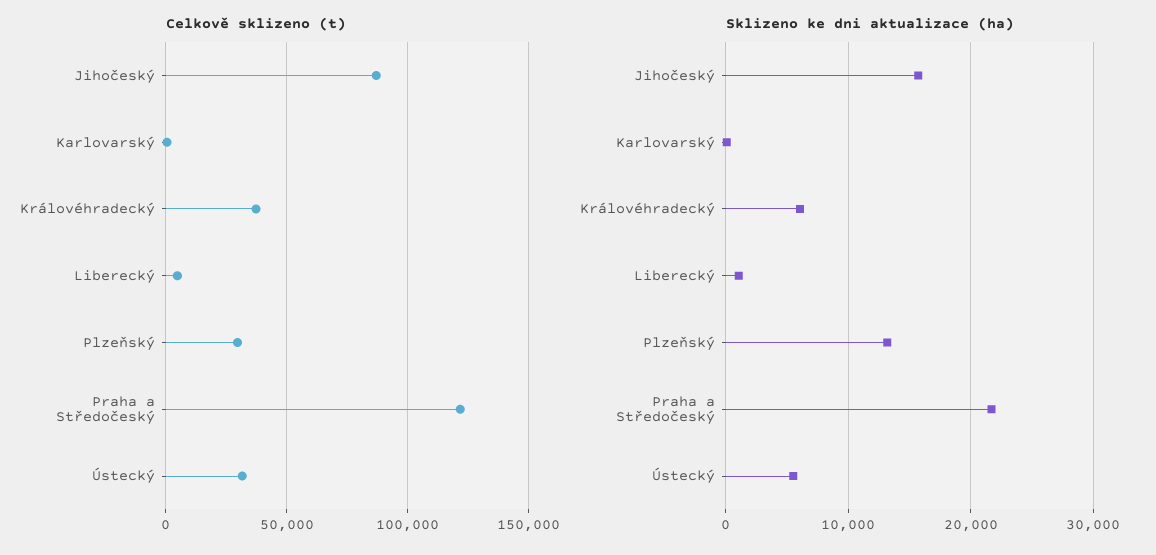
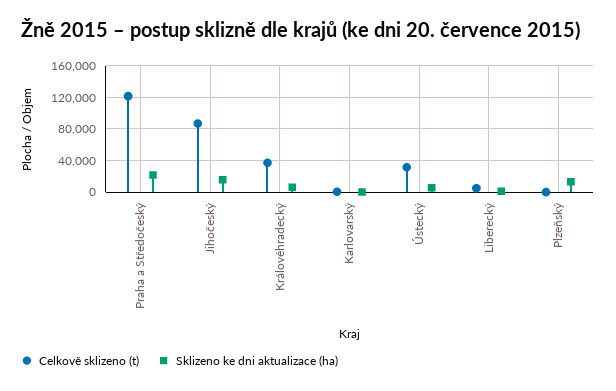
Celkově sklizeno (t), Plzeňský: 30000 -> 0

